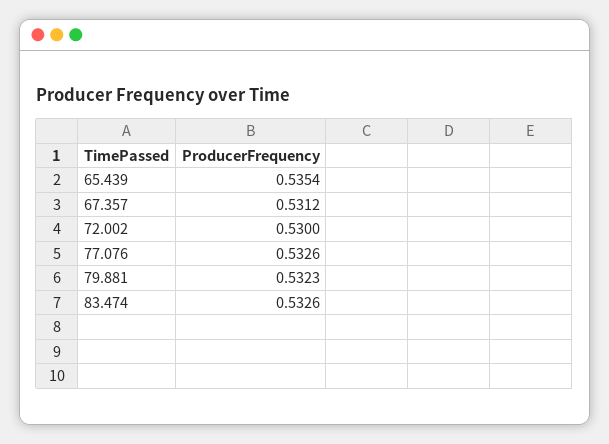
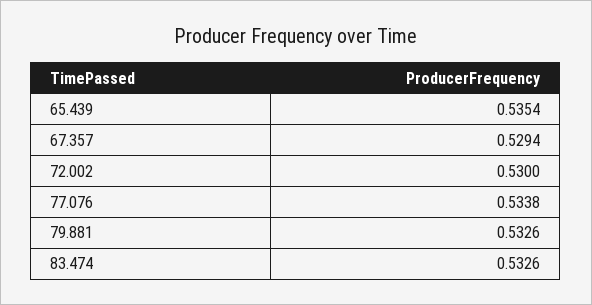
67.357: 0.5312 -> 0.5294
77.076: 0.5326 -> 0.5338
79.881: 0.5323 -> 0.5326

